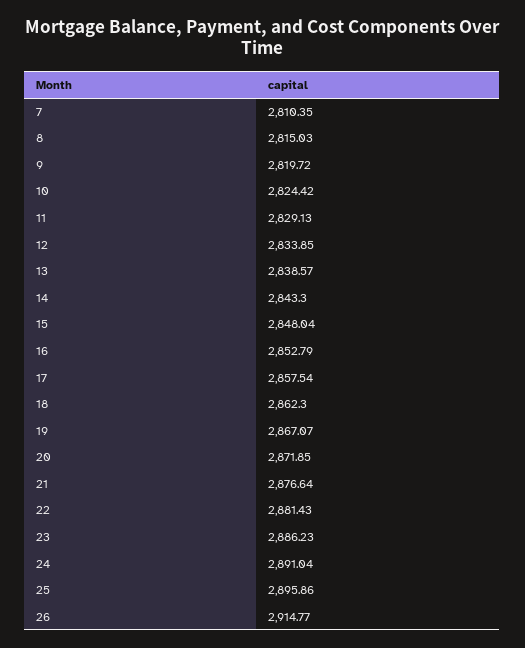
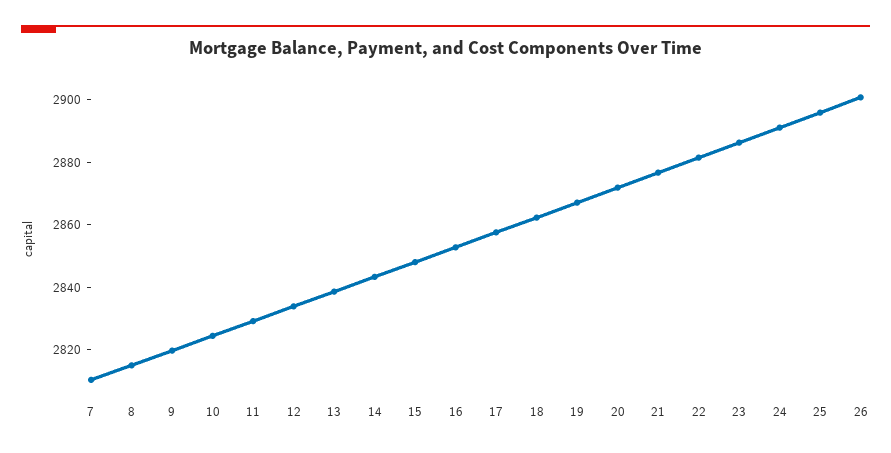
26: 2914.77 -> 2900

